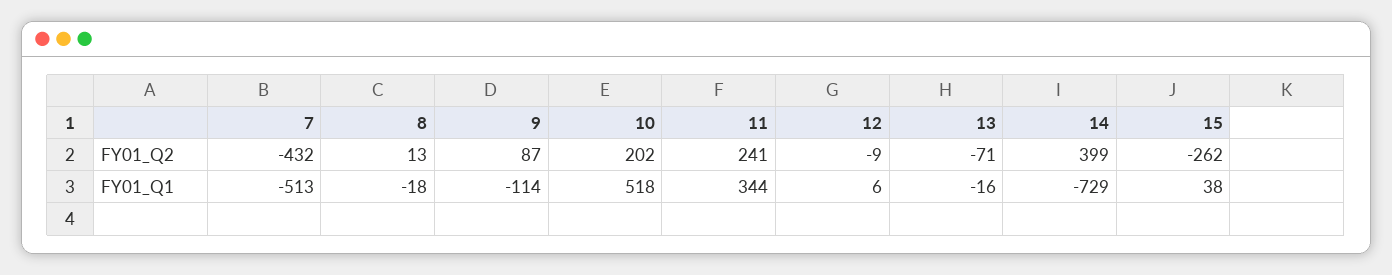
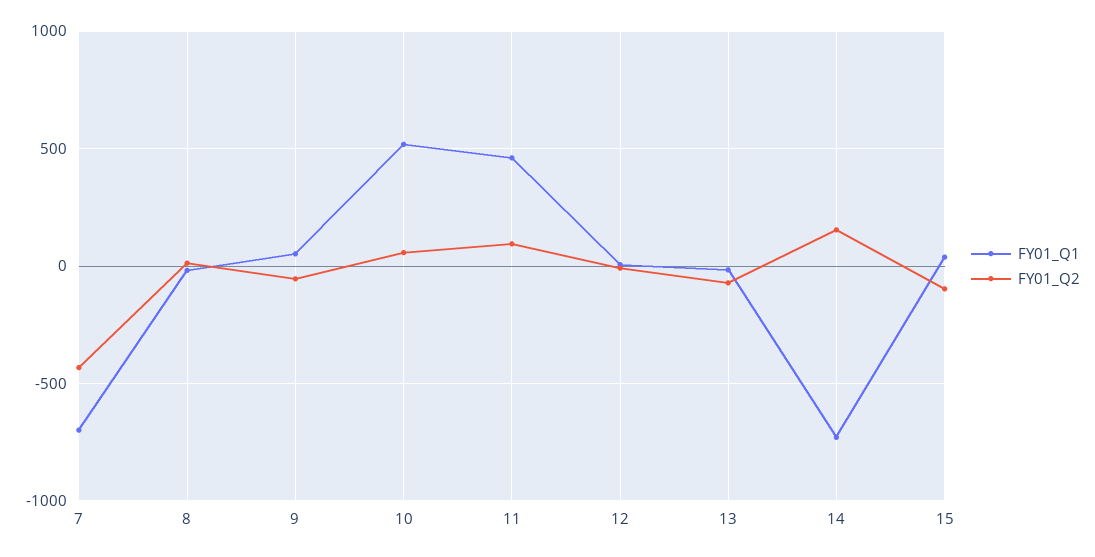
FY01_Q2, 9: 87 -> -50
FY01_Q2, 10: 202 -> 50
FY01_Q2, 11: 241 -> 100
FY01_Q2, 14: 399 -> 150
FY01_Q2, 15: -262 -> -100
FY01_Q1, 7: -513 -> -700
FY01_Q1, 9: -114 -> 50
FY01_Q1, 11: 344 -> 450

